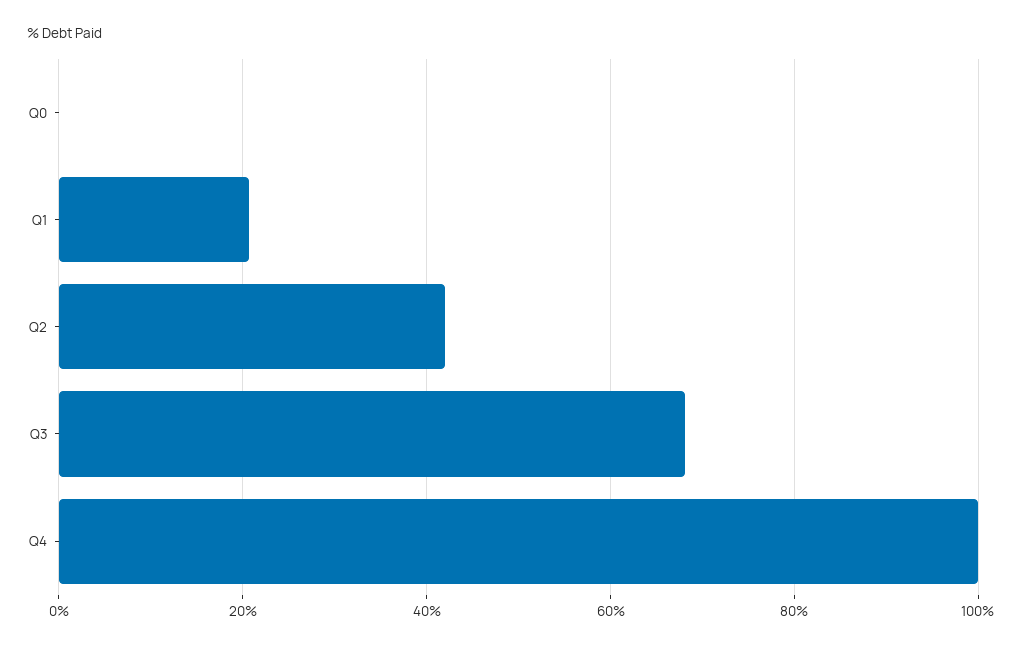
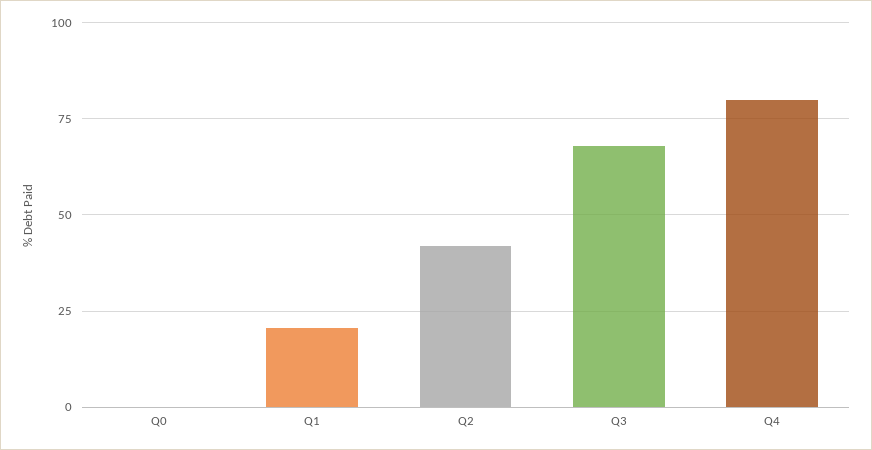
Q4: 100 -> 80

